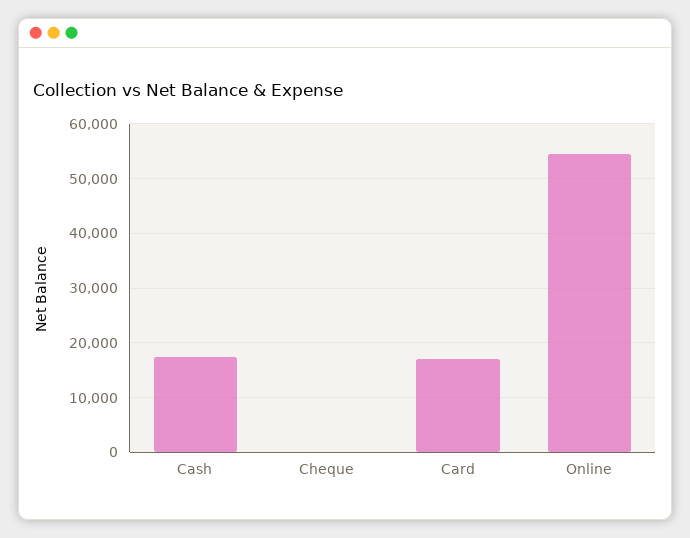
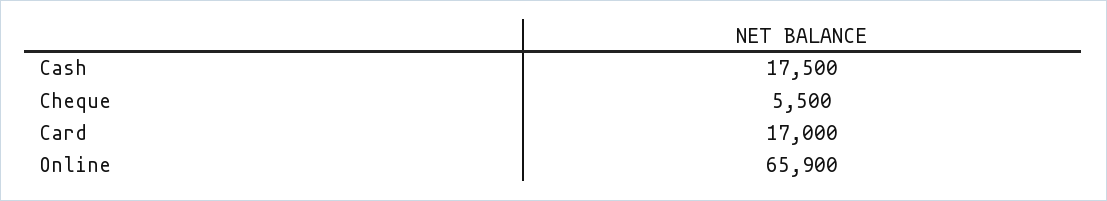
Cheque: 0 -> 5500
Online: 54000 -> 65900

